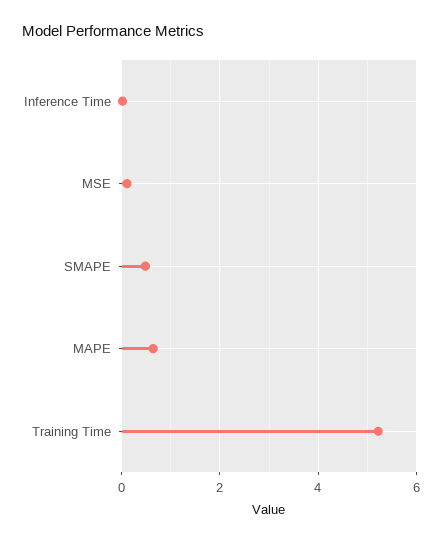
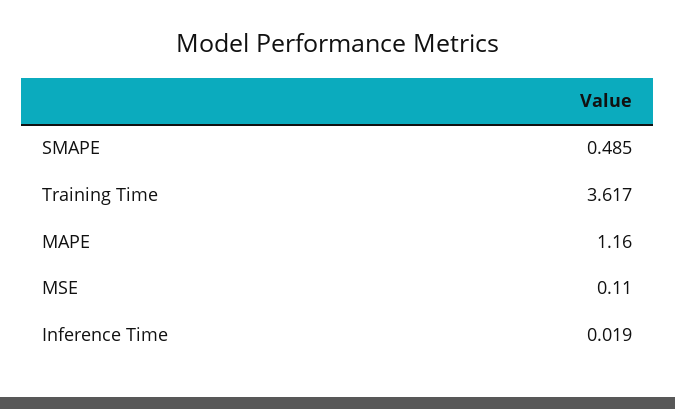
MAPE: 0.6 -> 1.16
Training Time: 5.2 -> 3.617

